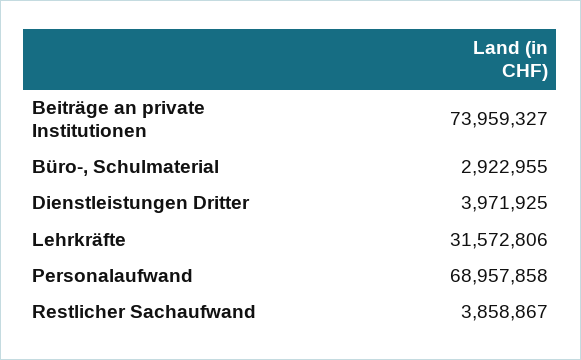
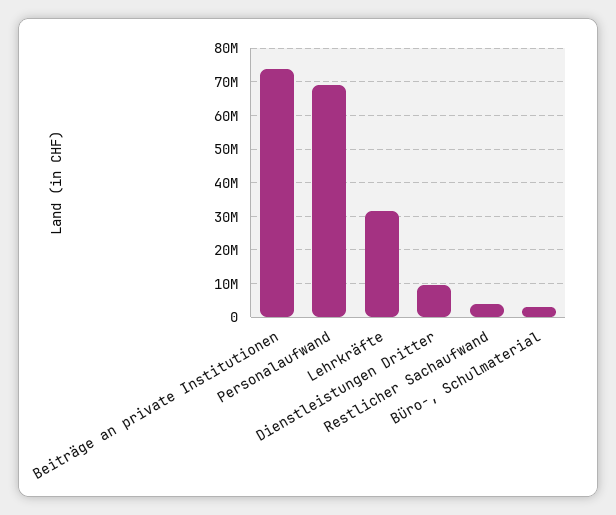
Dienstleistungen Dritter: 3971925 -> 10000000

